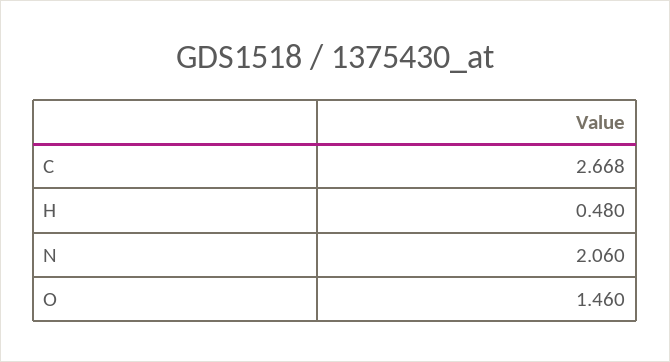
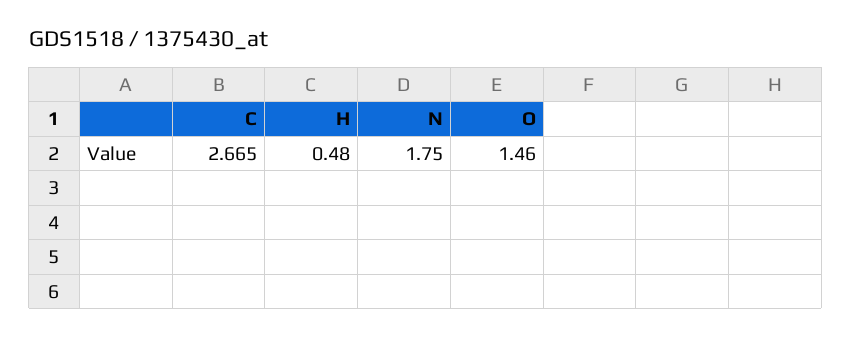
C: 2.668 -> 2.665
N: 2.06 -> 1.75

